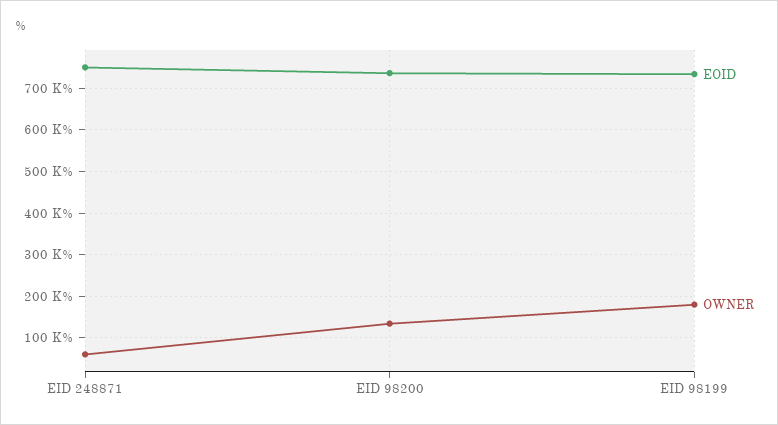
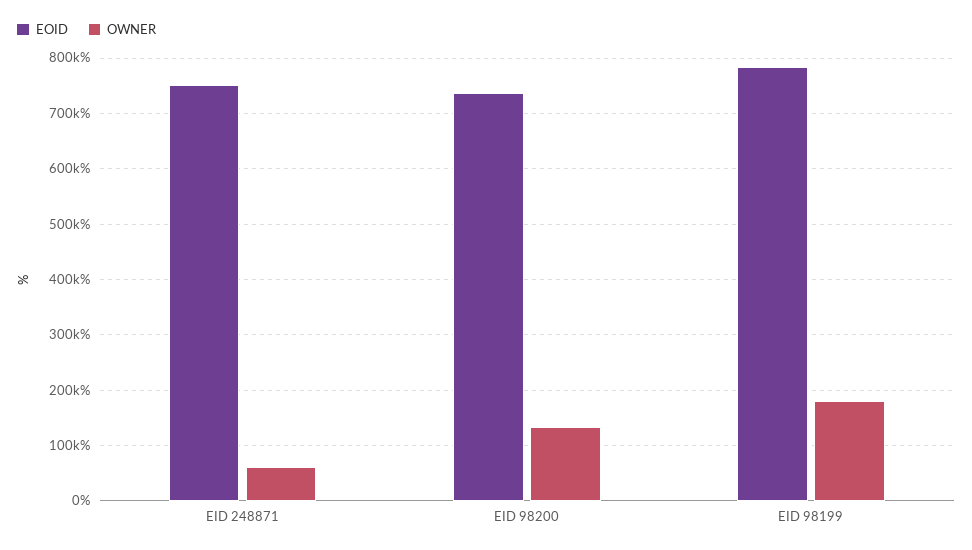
EOID, EID 98199: 740000 -> 780000

